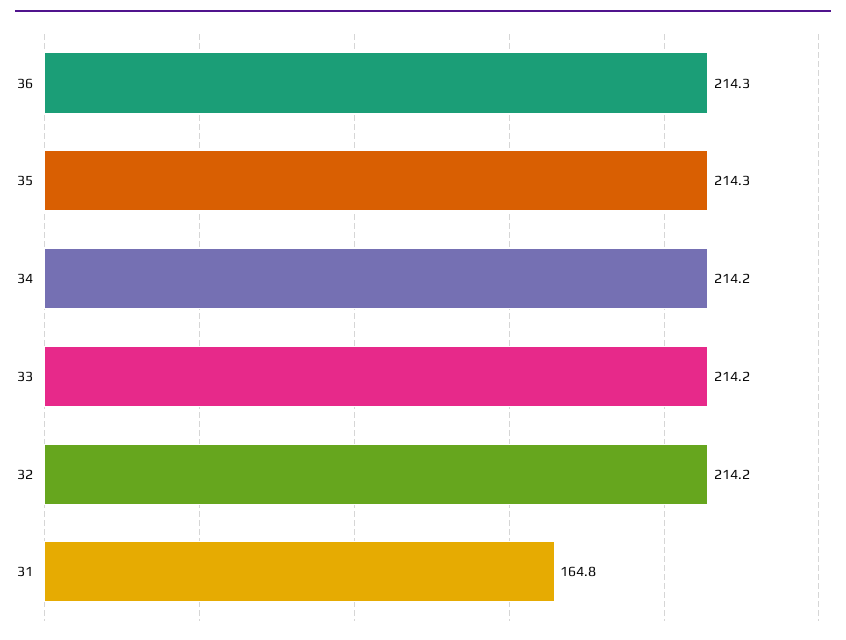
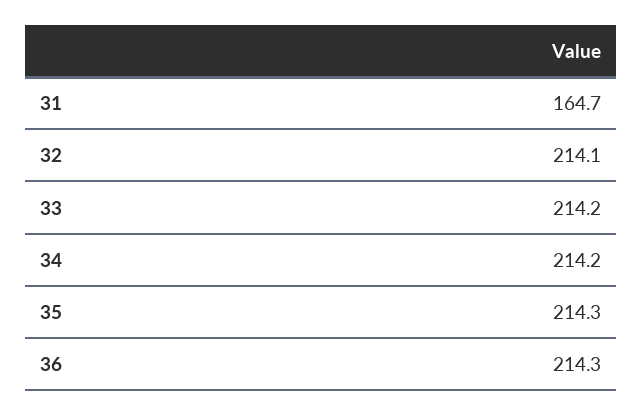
32: 214.2 -> 214.1
31: 164.8 -> 164.7

